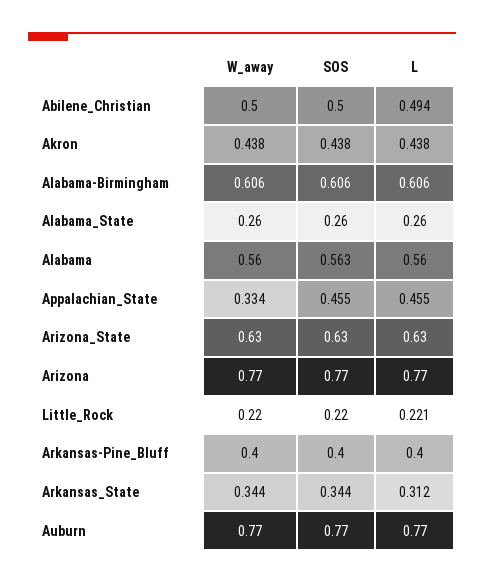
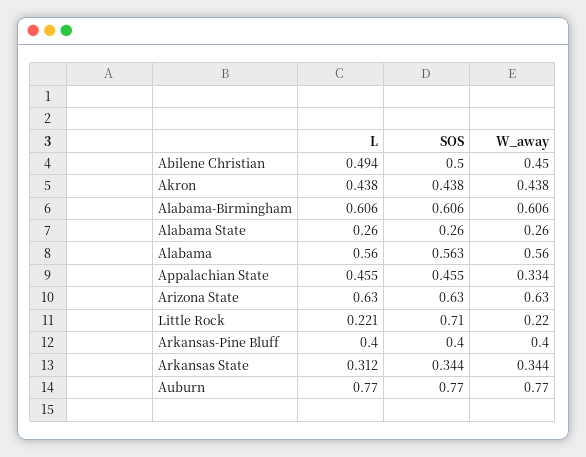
W_away, Abilene_Christian: 0.5 -> 0.45
W_away, Arizona: 0.77 -> none
SOS, Arizona: 0.77 -> none
L, Arizona: 0.77 -> none
SOS, Little_Rock: 0.22 -> 0.71

